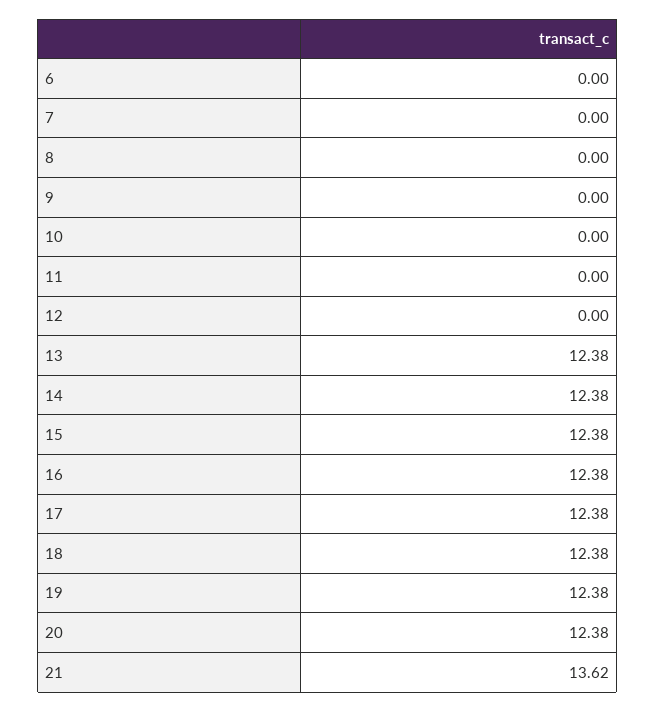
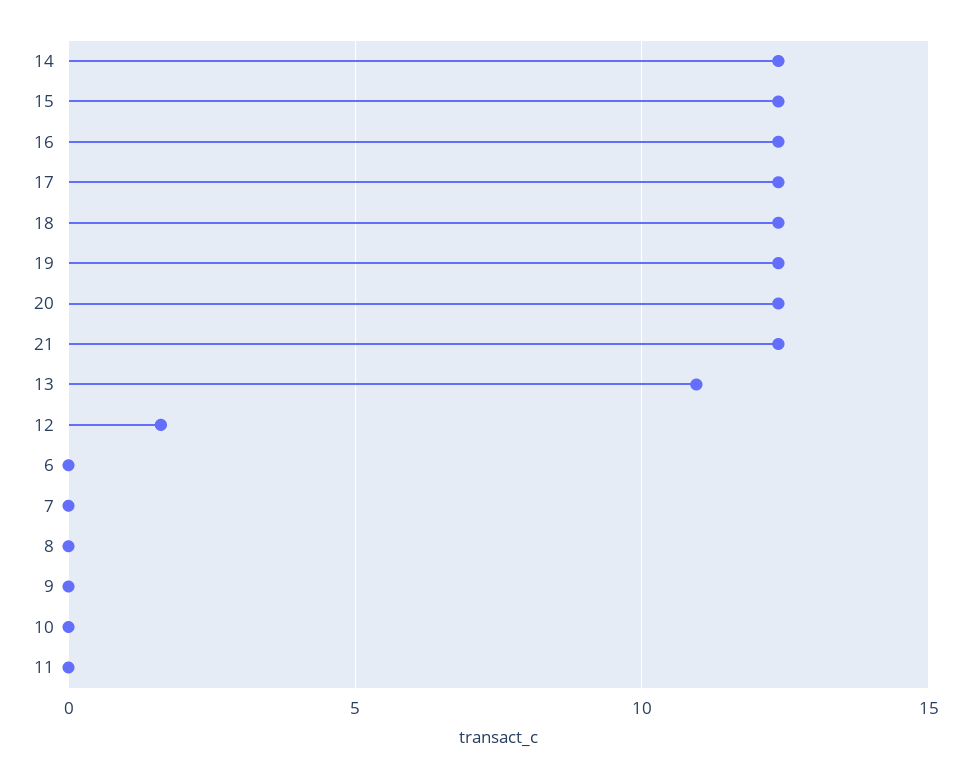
12: 0 -> 1.5
13: 12.38 -> 11
21: 13.62 -> 12.5

